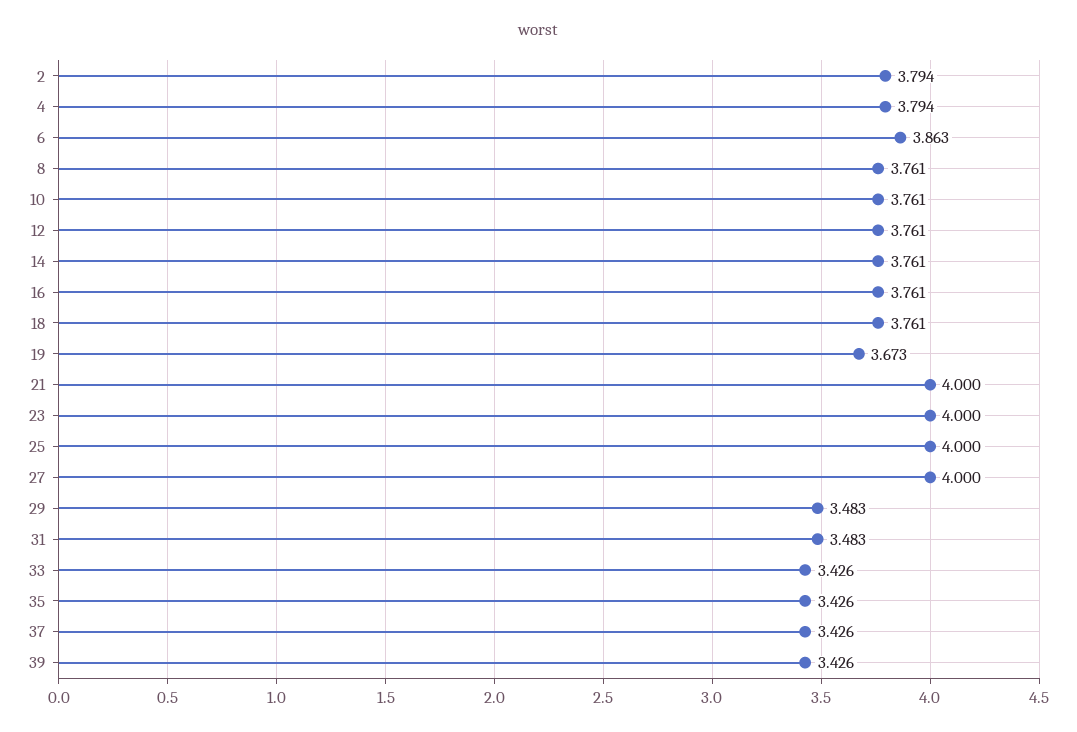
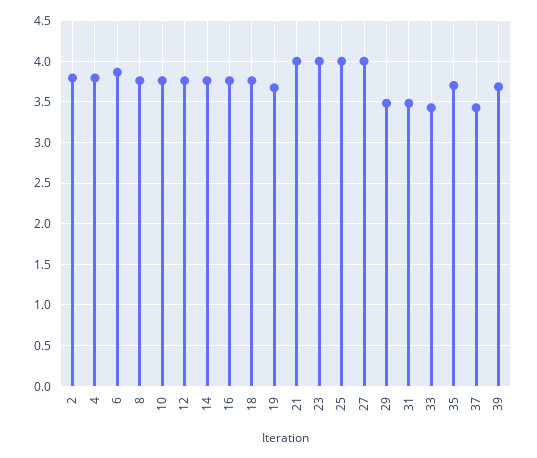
35: 3.426 -> 3.7
39: 3.426 -> 3.7

